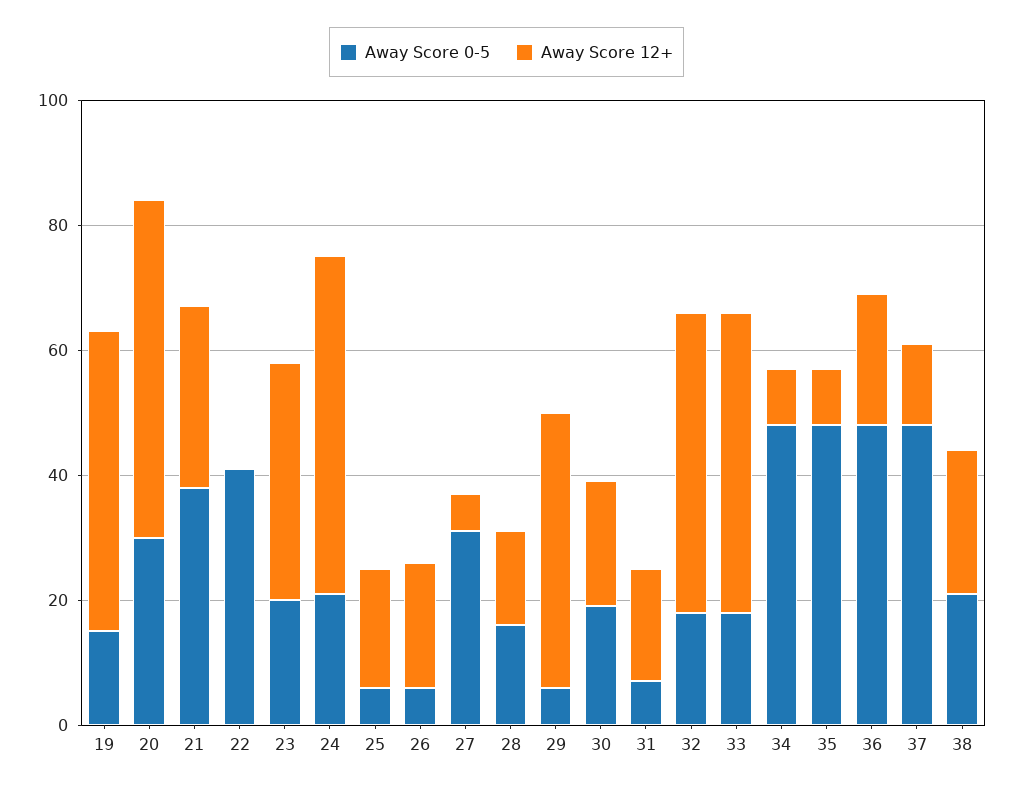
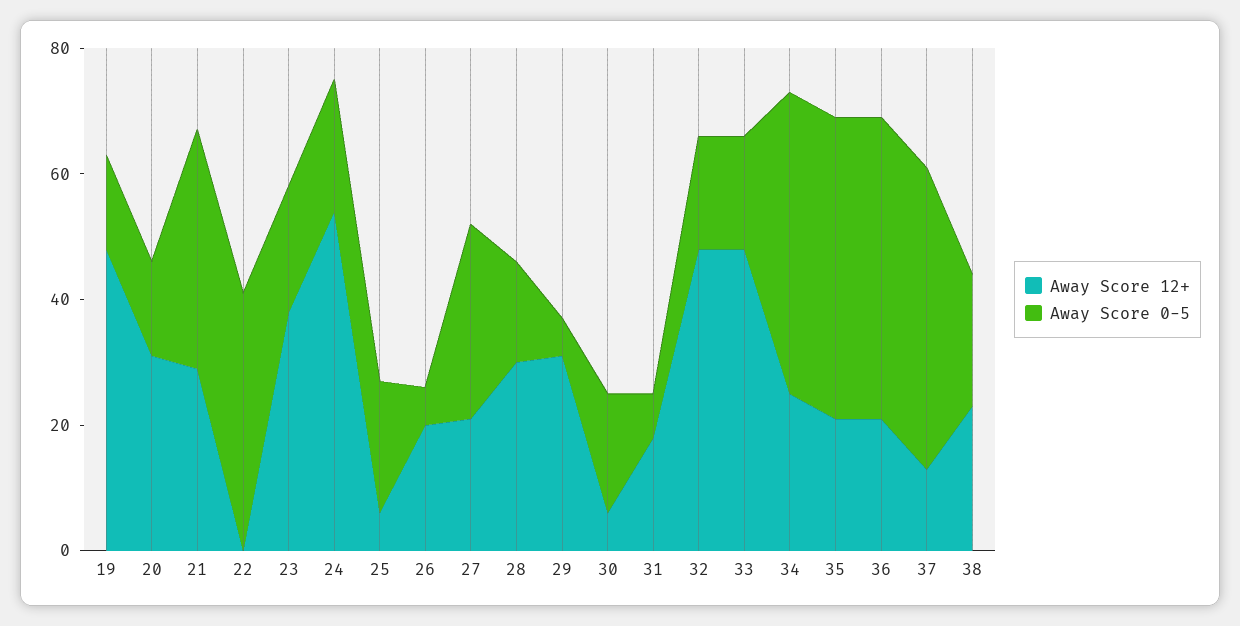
Away Score 0-5, 20: 30 -> 15
Away Score 12+, 20: 55 -> 30
Away Score 0-5, 25: 5 -> 20
Away Score 12+, 25: 20 -> 5
Away Score 12+, 27: 5 -> 20
Away Score 12+, 28: 15 -> 30
Away Score 12+, 29: 45 -> 30
Away Score 12+, 30: 20 -> 5
Away Score 12+, 34: 10 -> 25
Away Score 12+, 35: 10 -> 20

